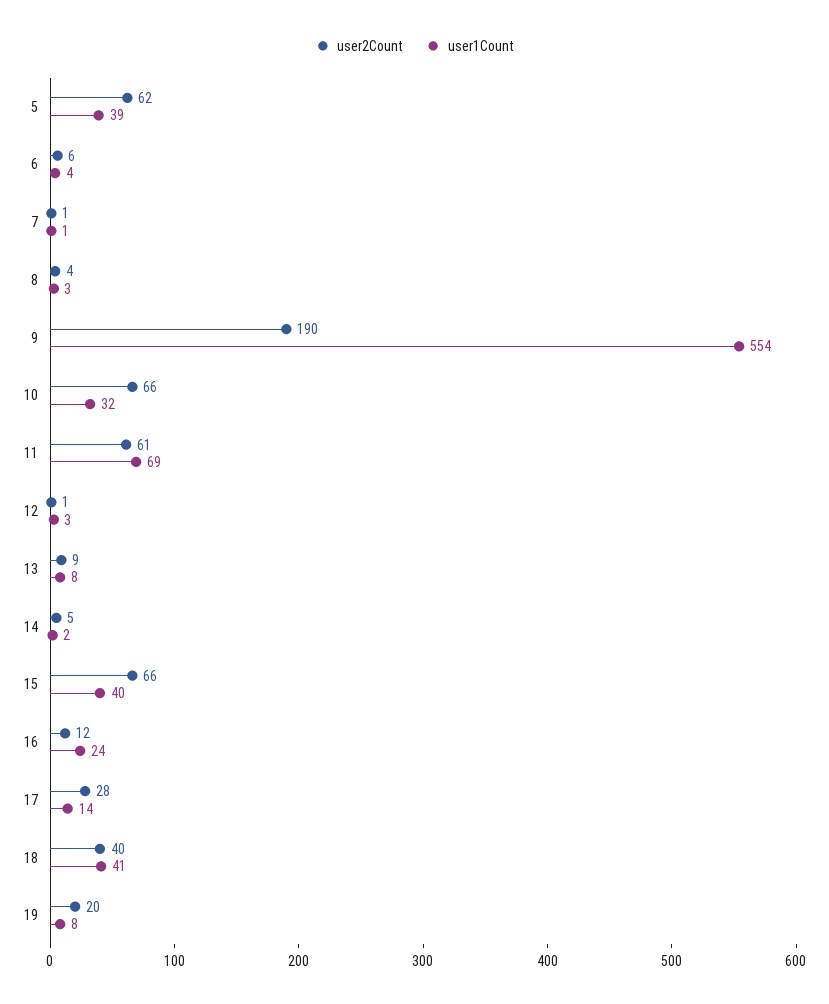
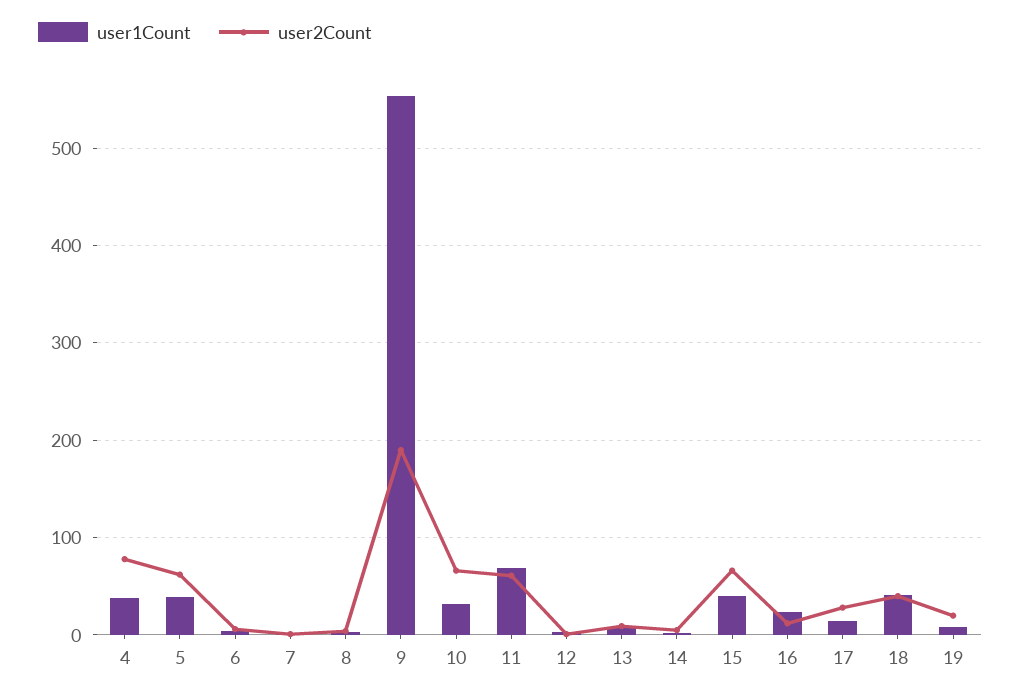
user1Count, 4: none -> 40
user2Count, 4: none -> 80

